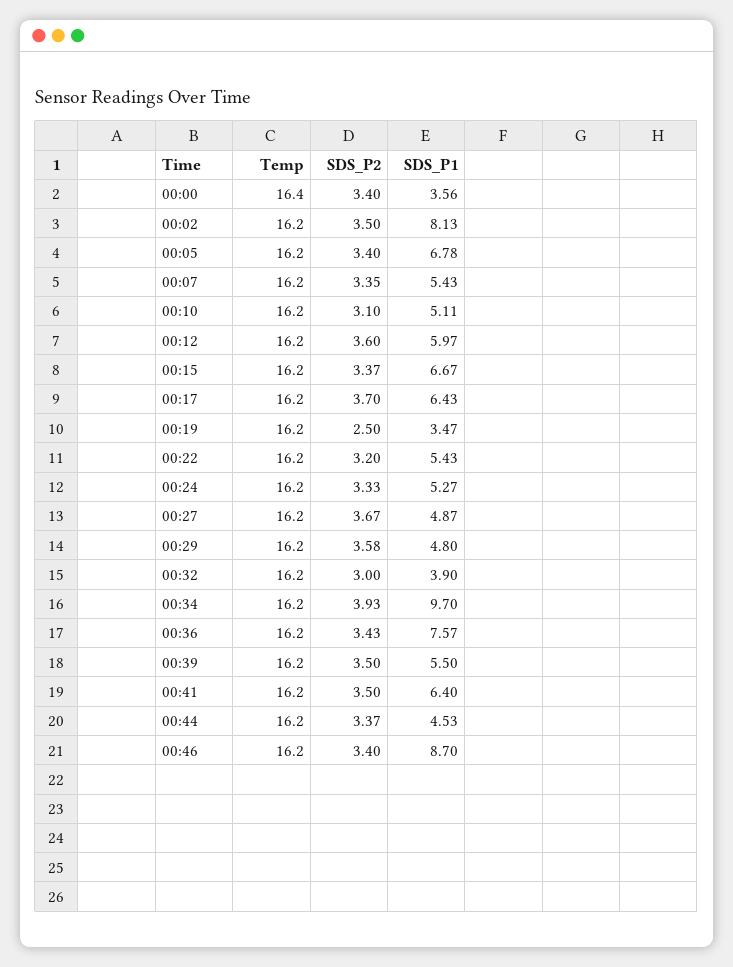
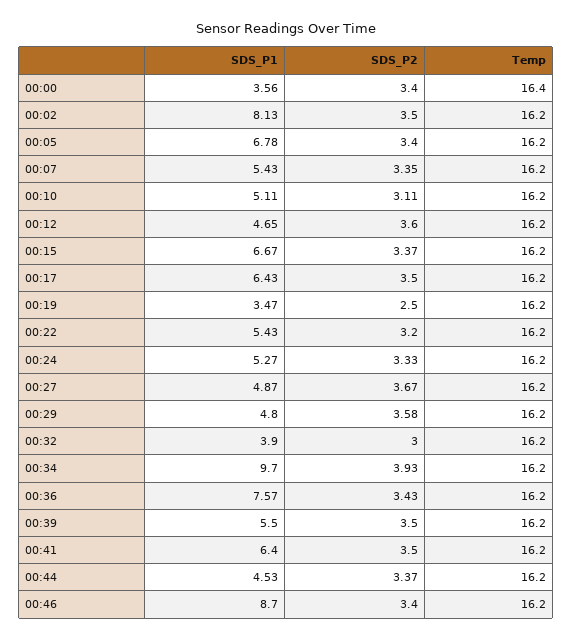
SDS_P2, 00:10: 3.1 -> 3.11
SDS_P1, 00:12: 5.97 -> 4.65
SDS_P2, 00:17: 3.7 -> 3.5

